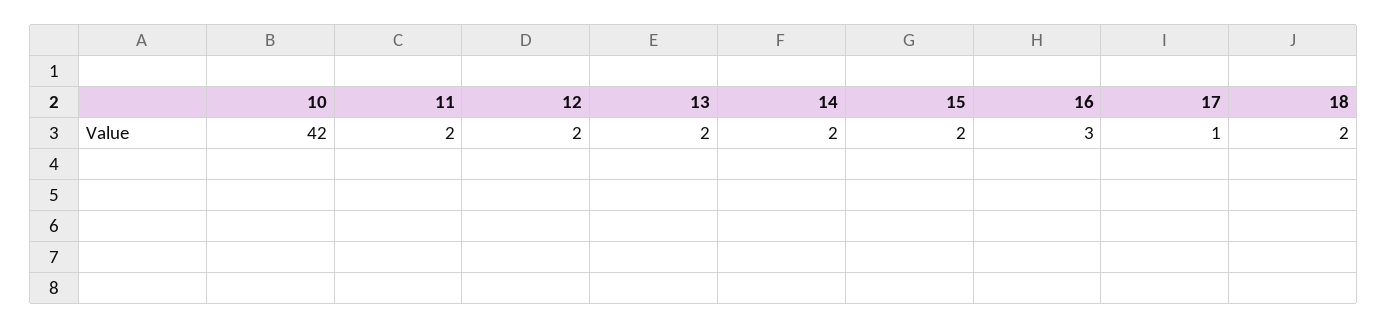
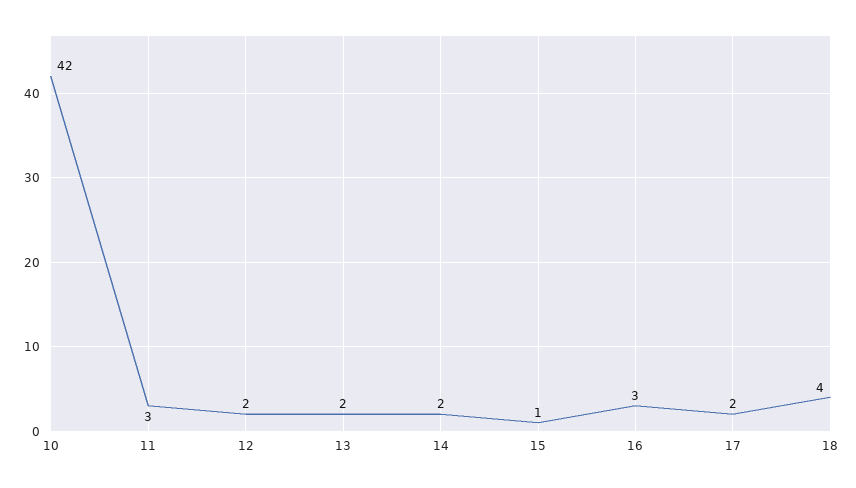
11: 2 -> 3
15: 2 -> 1
17: 1 -> 2
18: 2 -> 4

